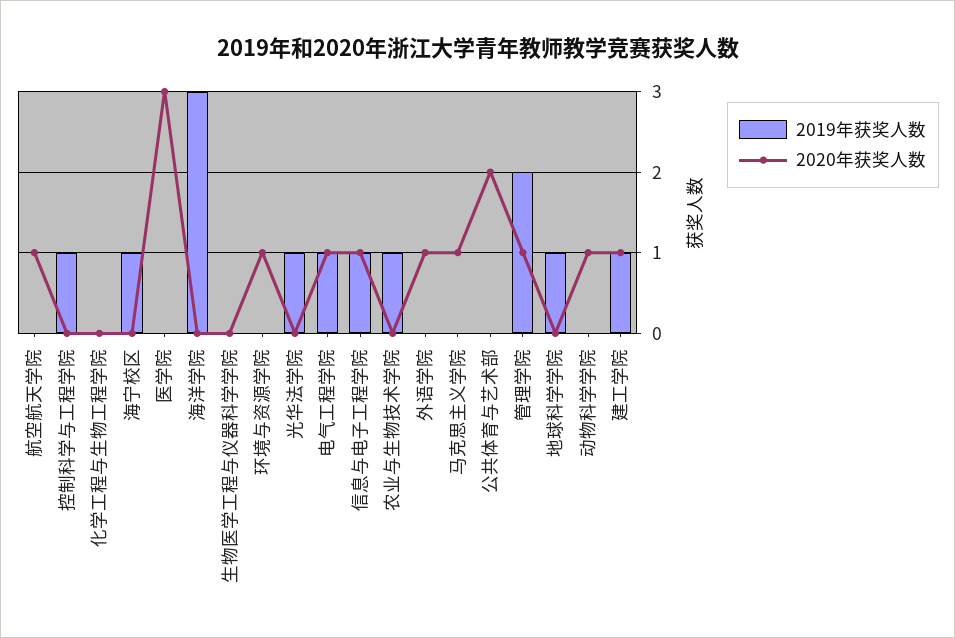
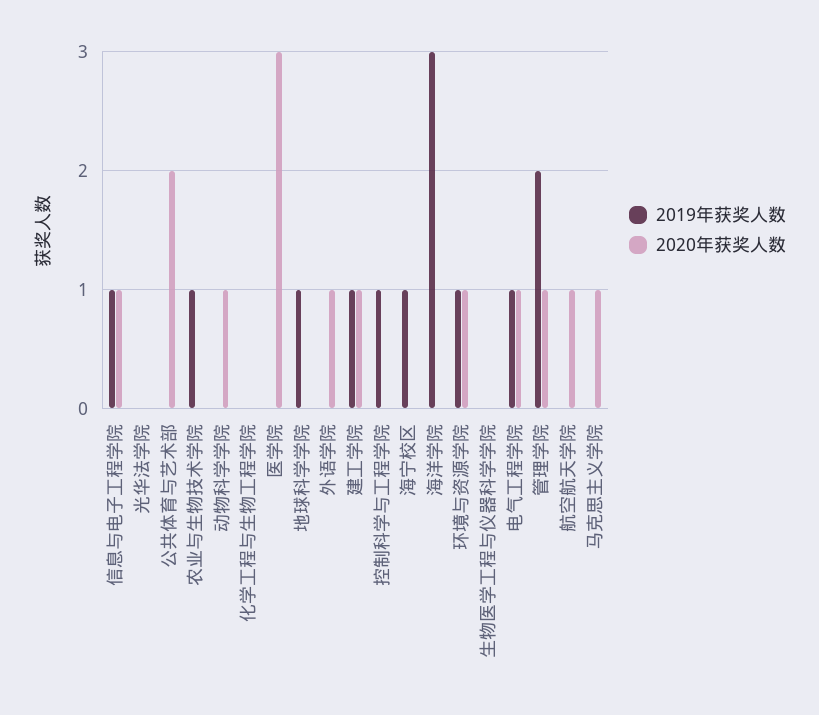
2019年获奖人数, 环境与资源学院: 0 -> 1
2019年获奖人数, 光华法学院: 1 -> 0

